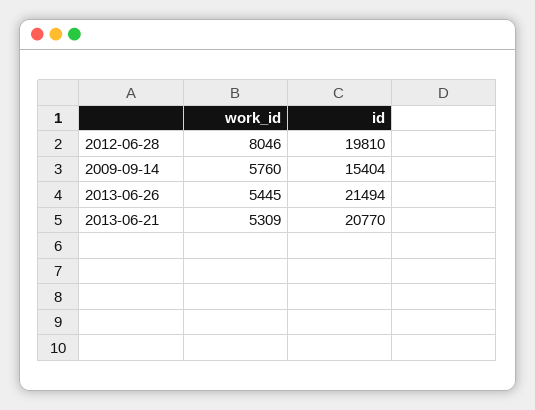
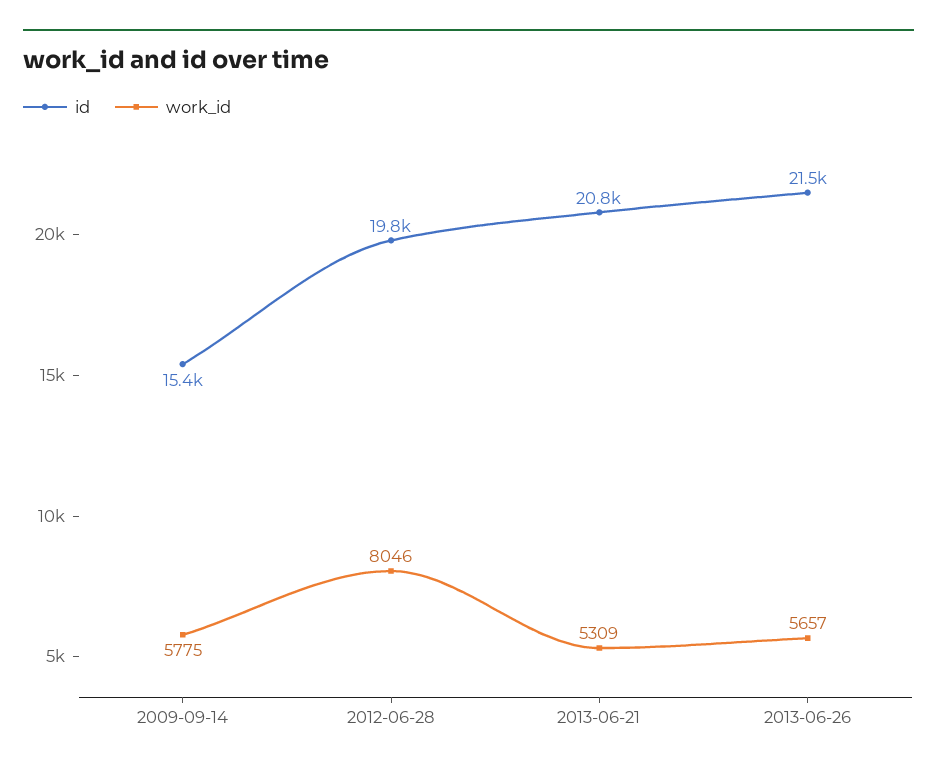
work_id, 2009-09-14: 5760 -> 5775
work_id, 2013-06-26: 5445 -> 5657

